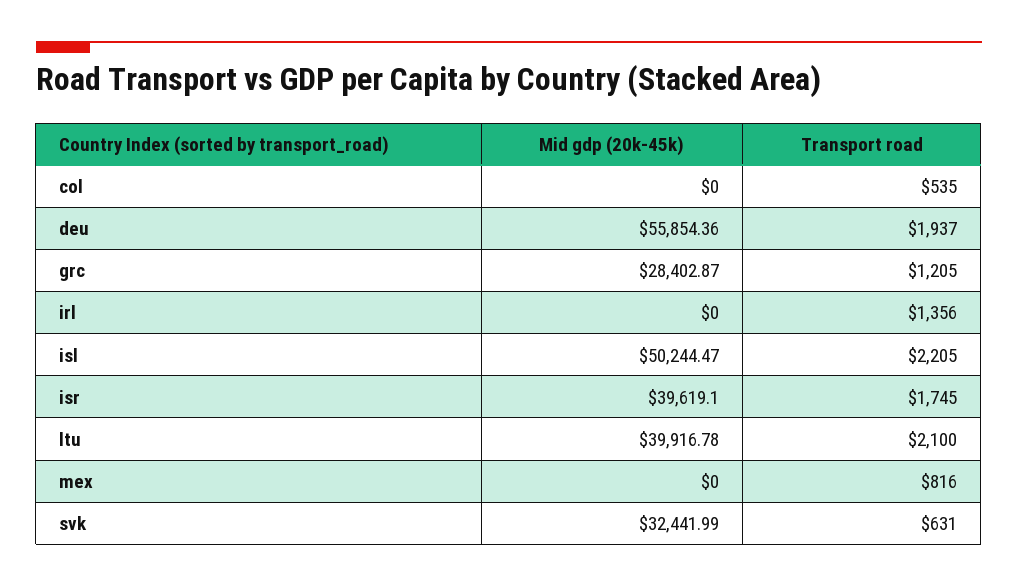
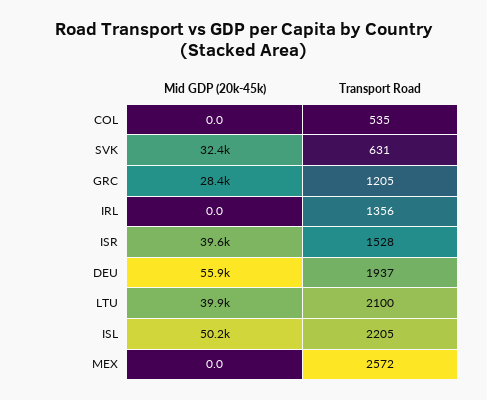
Transport road, isr: 1745 -> 1528
Transport road, mex: 816 -> 2572

